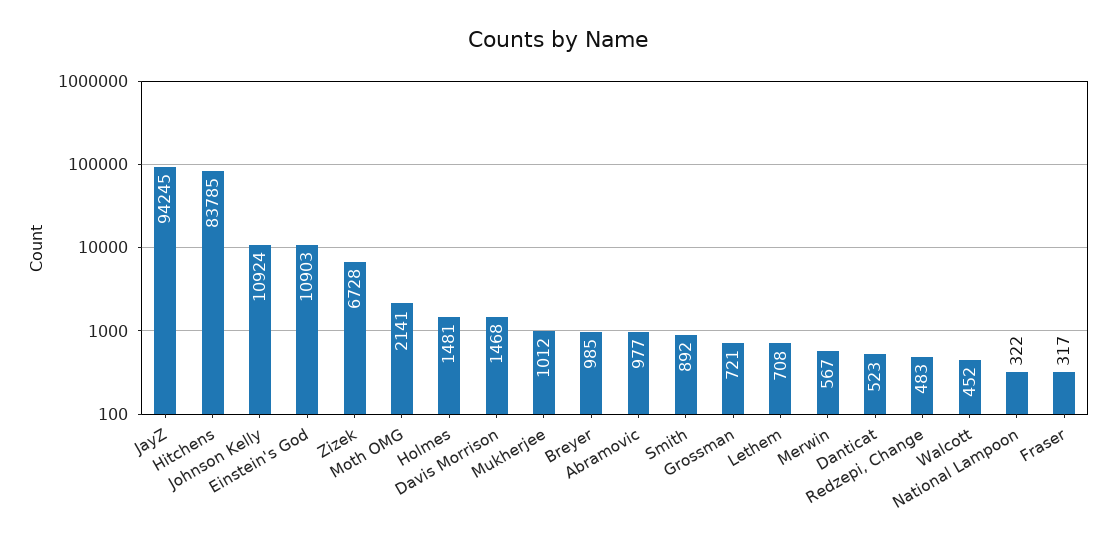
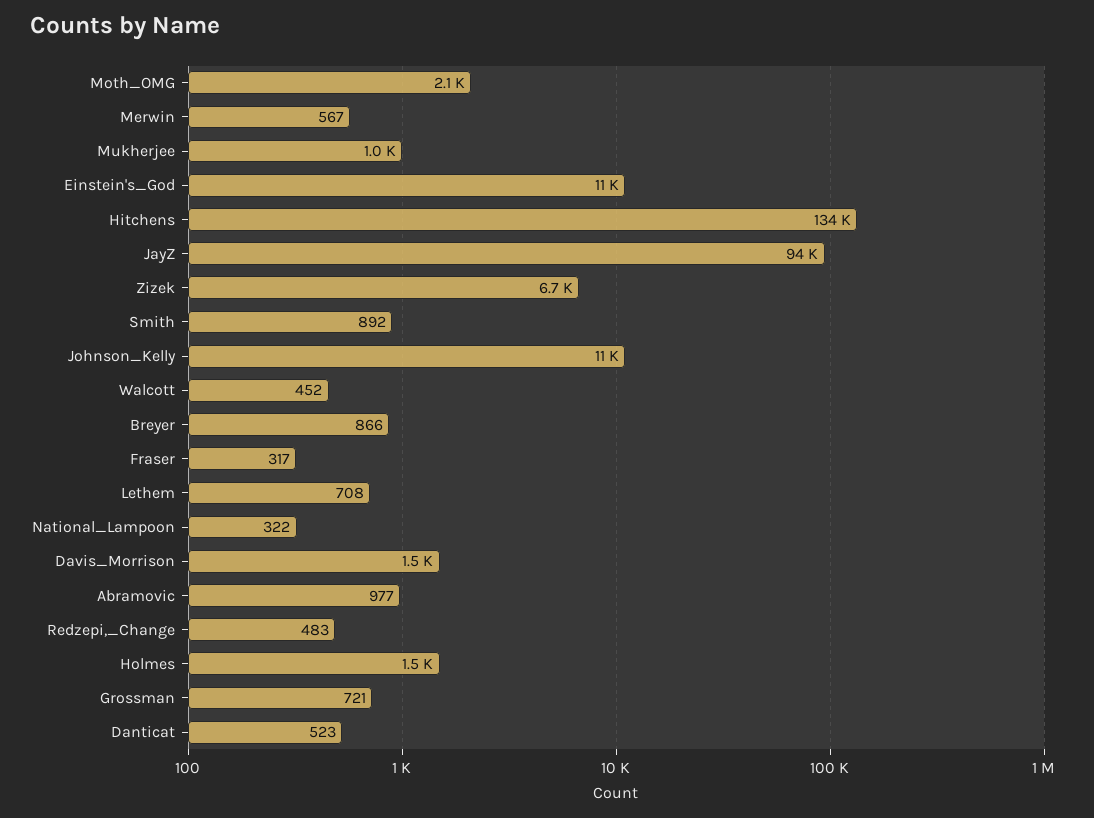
Hitchens: 83785 -> 134000
Breyer: 985 -> 866

